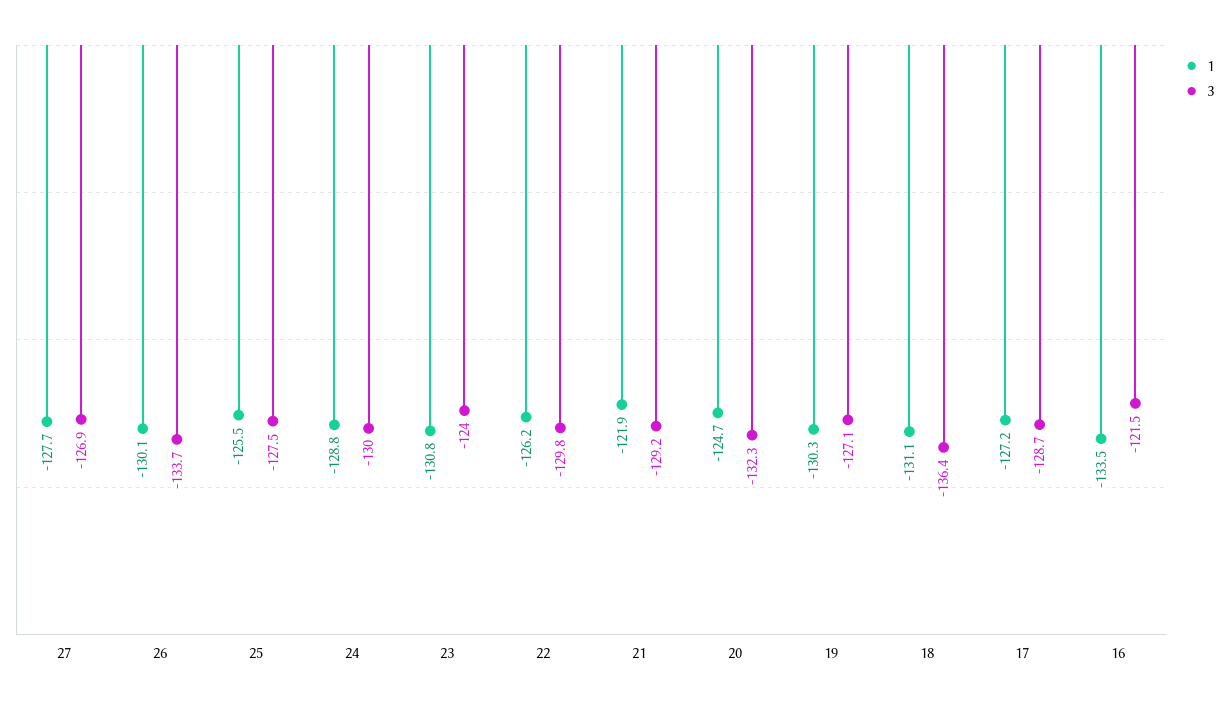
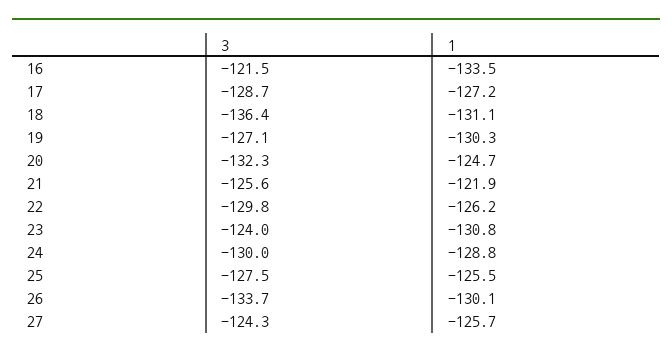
1, 27: -127.7 -> -125.7
3, 27: -126.9 -> -124.3
3, 21: -129.2 -> -125.6

